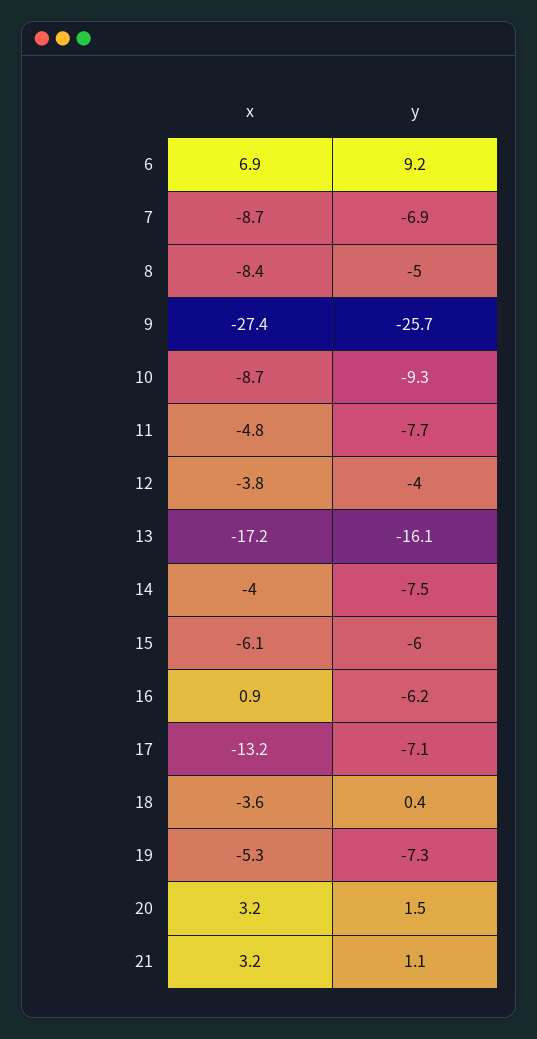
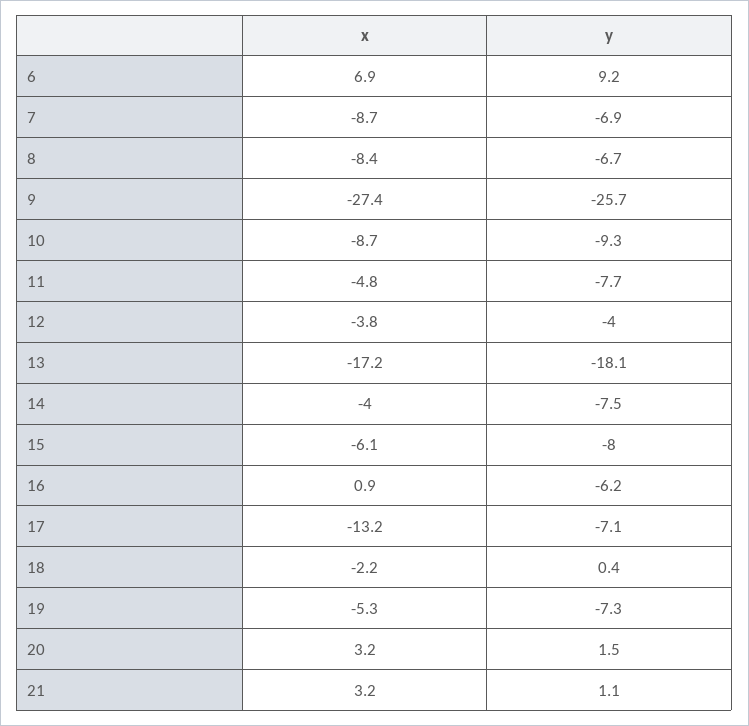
y, 8: -5 -> -6.7
y, 13: -16.1 -> -18.1
y, 15: -6 -> -8
x, 18: -3.6 -> -2.2

